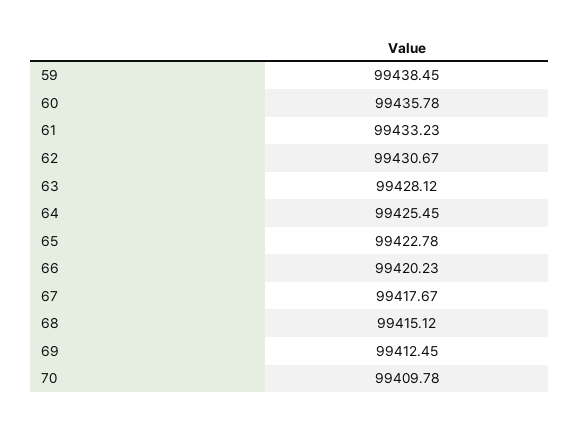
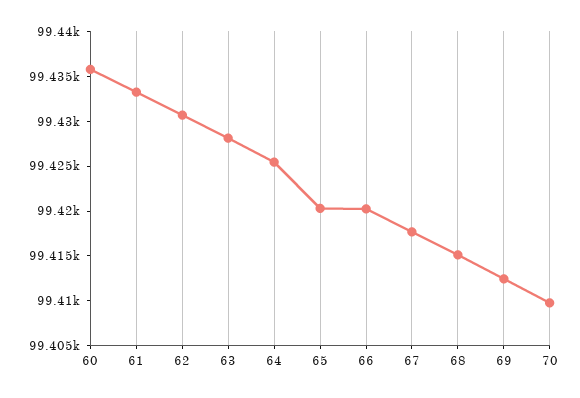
59: 99438.45 -> none
65: 99422.78 -> 99420

